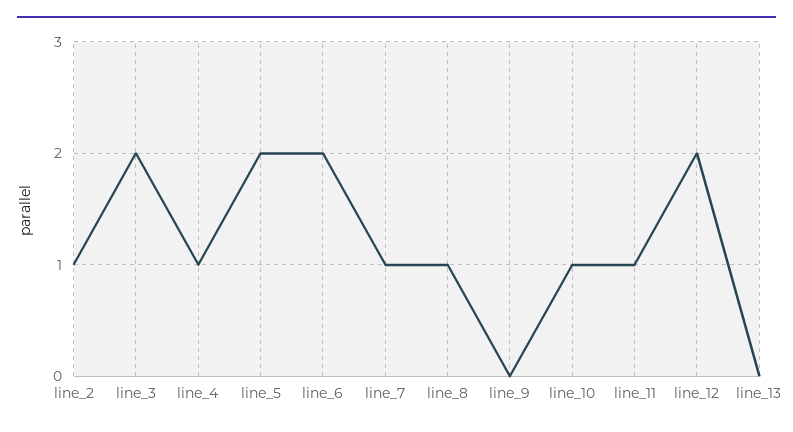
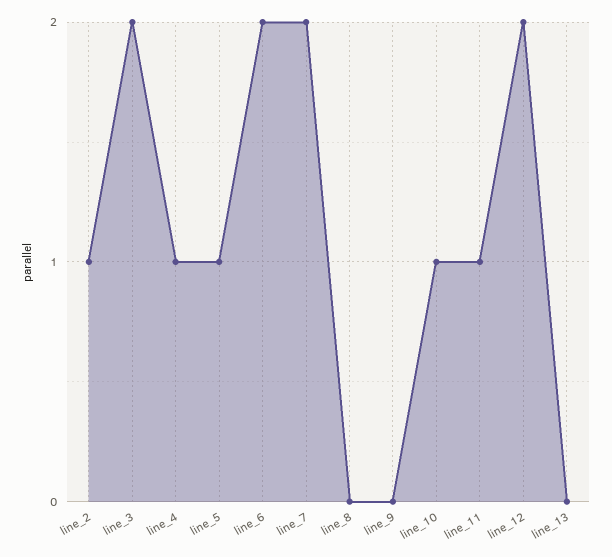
line_5: 2 -> 1
line_7: 1 -> 2
line_8: 1 -> 0

